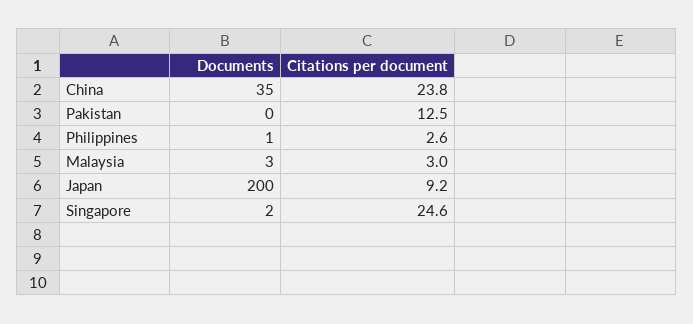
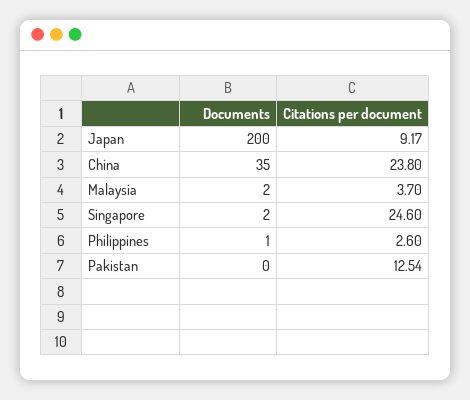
Documents, Malaysia: 3 -> 2
Citations per document, Malaysia: 3 -> 3.7

